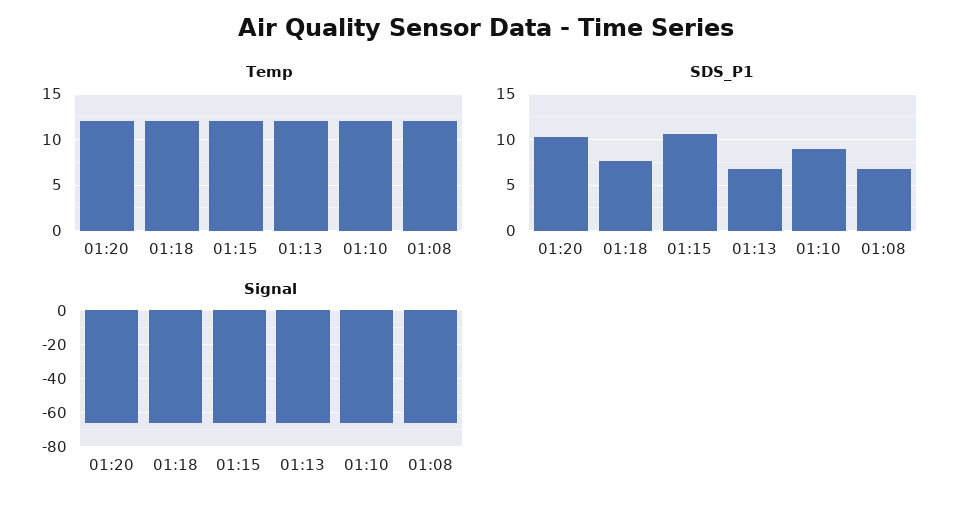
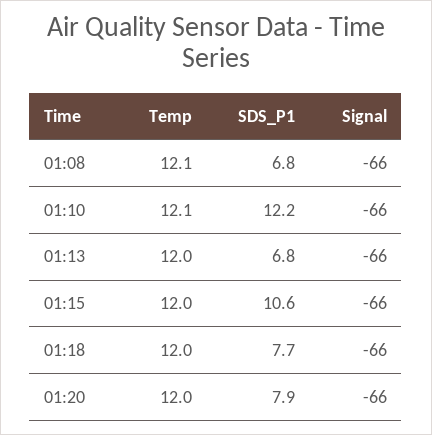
SDS_P1, 01:20: 10 -> 7.9
SDS_P1, 01:10: 9 -> 12.2

